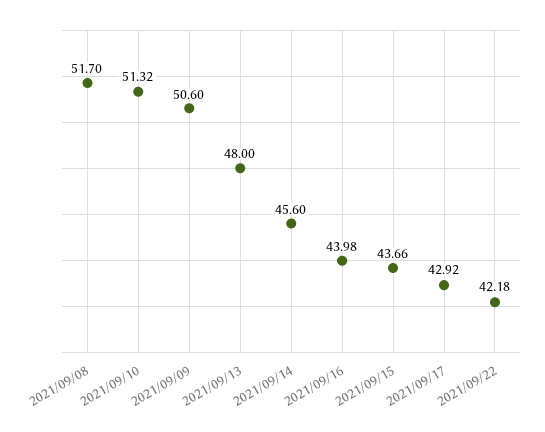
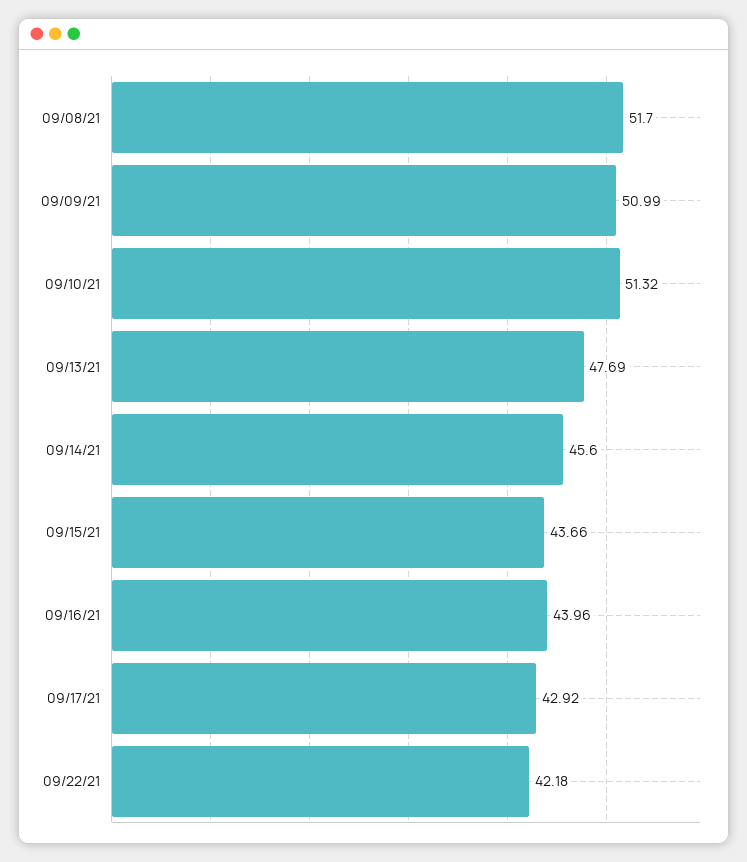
2021/09/09: 50.6 -> 50.99
2021/09/13: 48 -> 47.69
2021/09/16: 43.98 -> 43.96

